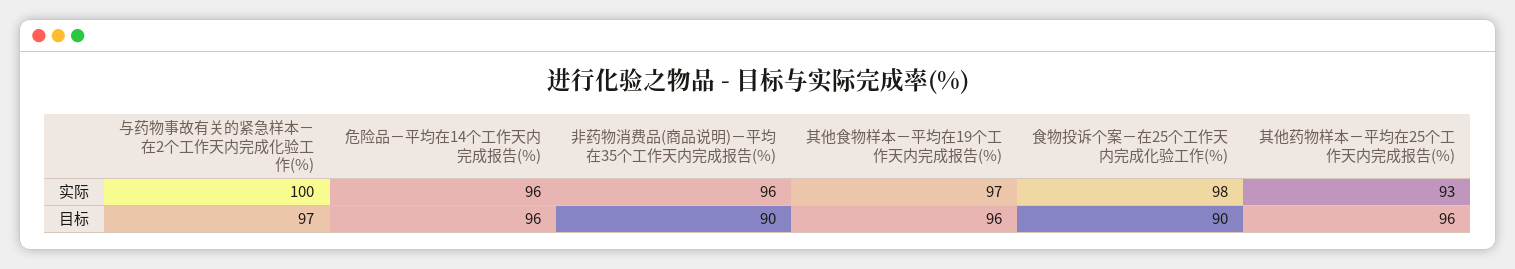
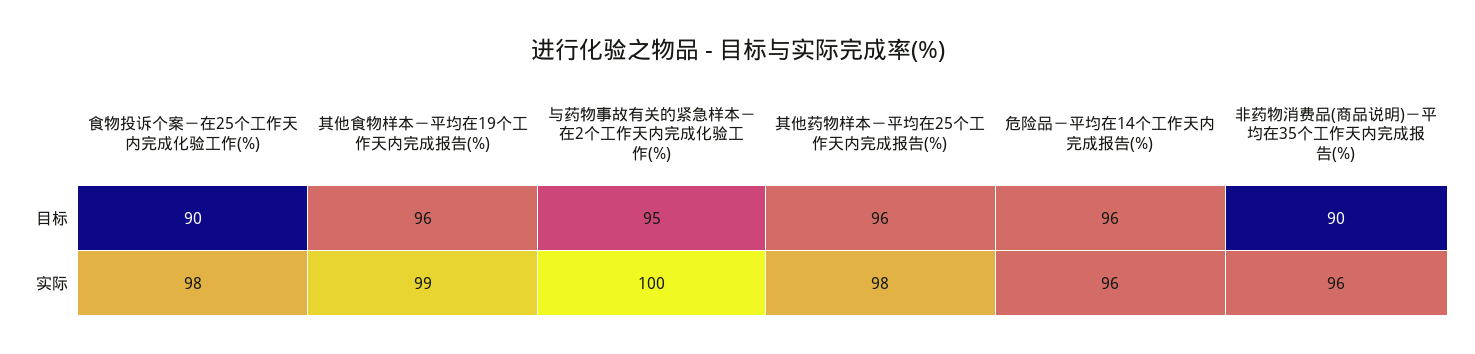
其他食物样本－平均在19个工作天内完成报告(%), 实际: 97 -> 99
其他药物样本－平均在25个工作天内完成报告(%), 实际: 93 -> 98
与药物事故有关的紧急样本－在2个工作天内完成化验工作(%), 目标: 97 -> 95

